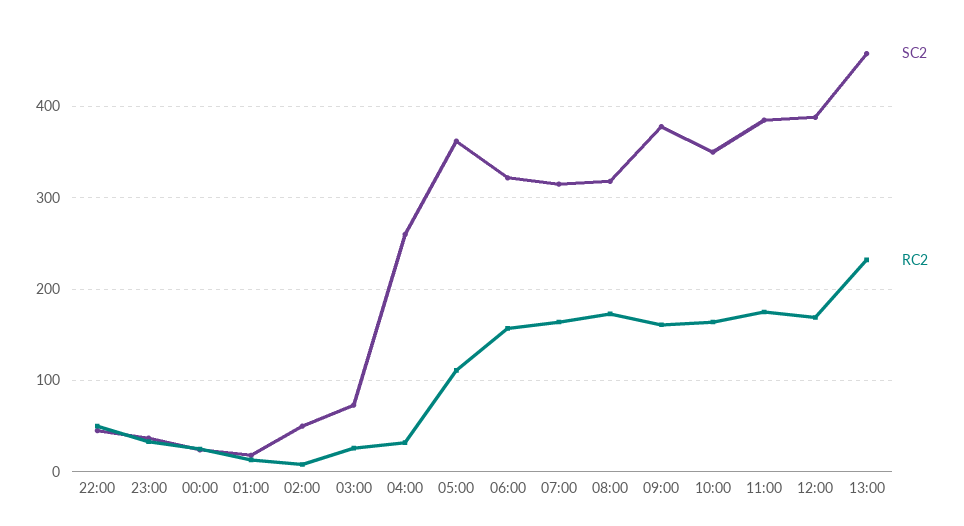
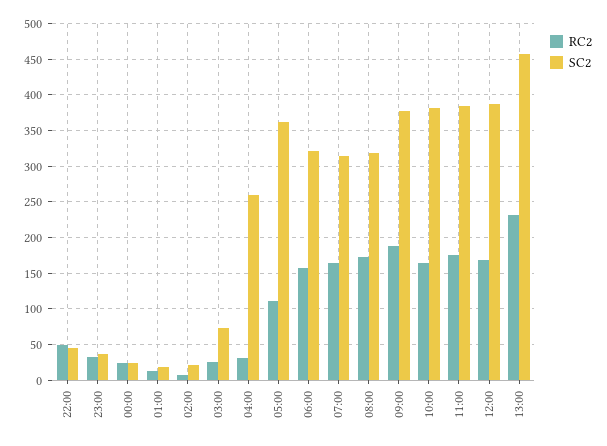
SC2, 02:00: 50 -> 20
RC2, 09:00: 160 -> 190
SC2, 10:00: 350 -> 380

